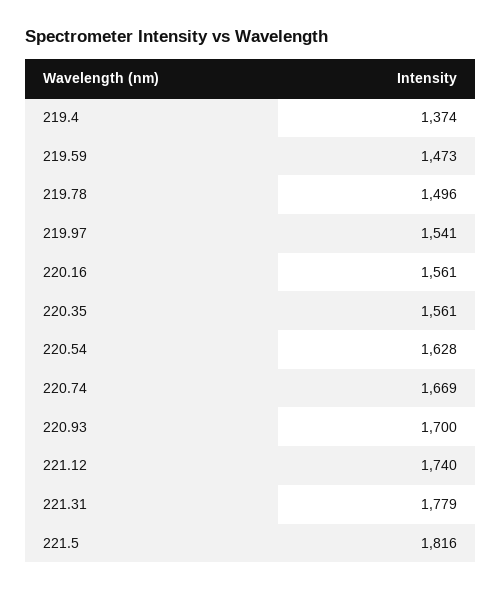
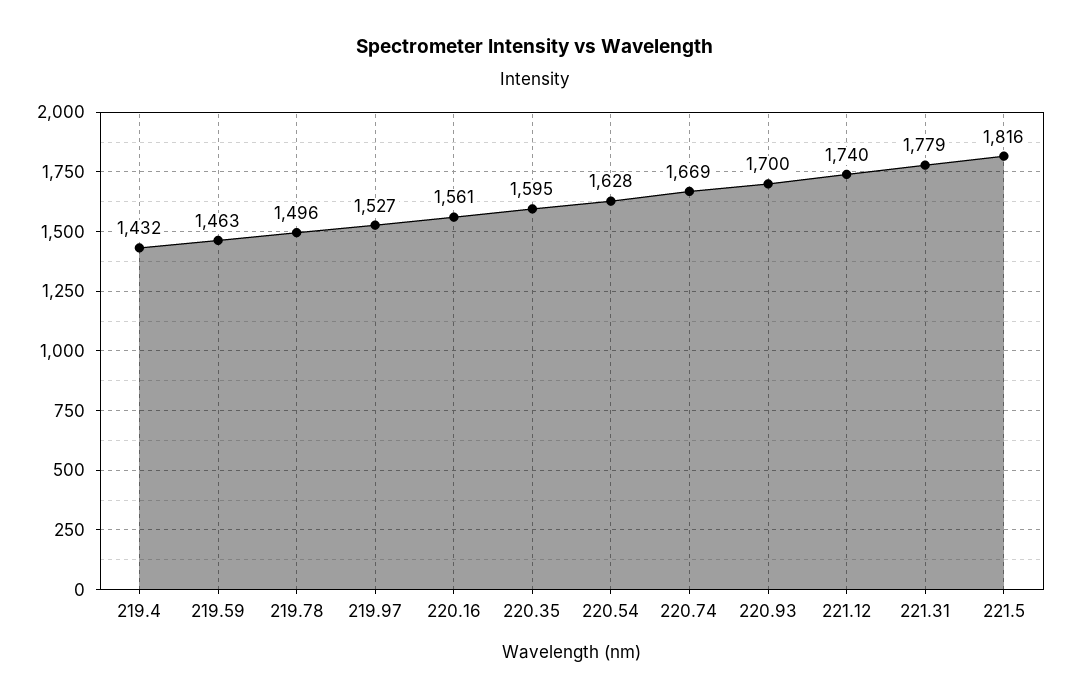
219.4: 1374 -> 1432
219.59: 1473 -> 1463
219.97: 1541 -> 1527
220.35: 1561 -> 1595

